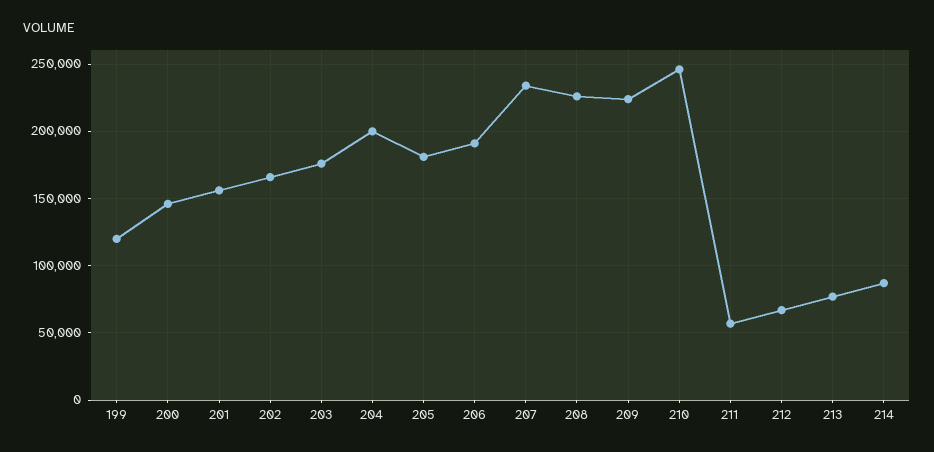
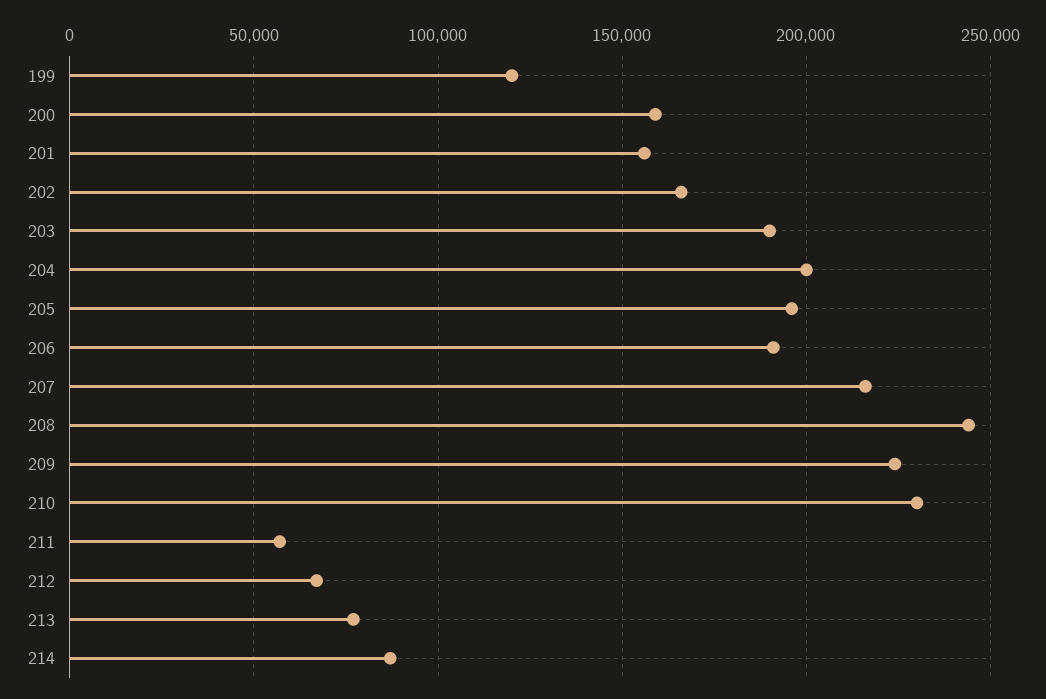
200: 145000 -> 160000
203: 175000 -> 190000
205: 180000 -> 195000
207: 235000 -> 215000
208: 225000 -> 245000
210: 245000 -> 230000

